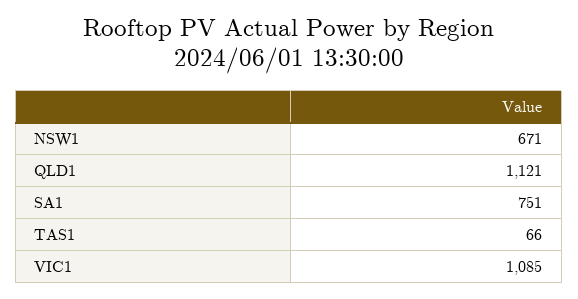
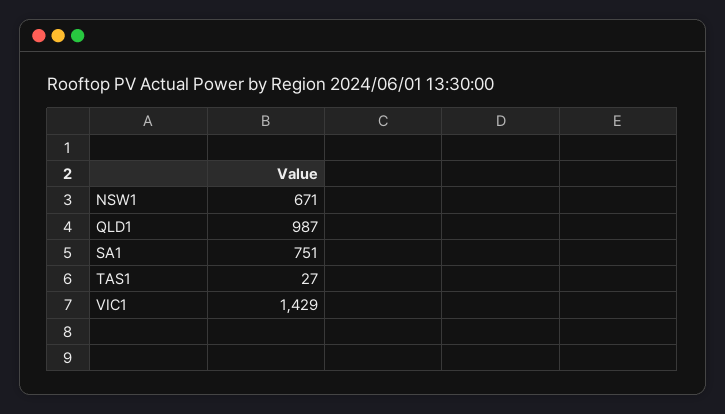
QLD1: 1121 -> 987
TAS1: 66 -> 27
VIC1: 1085 -> 1429

